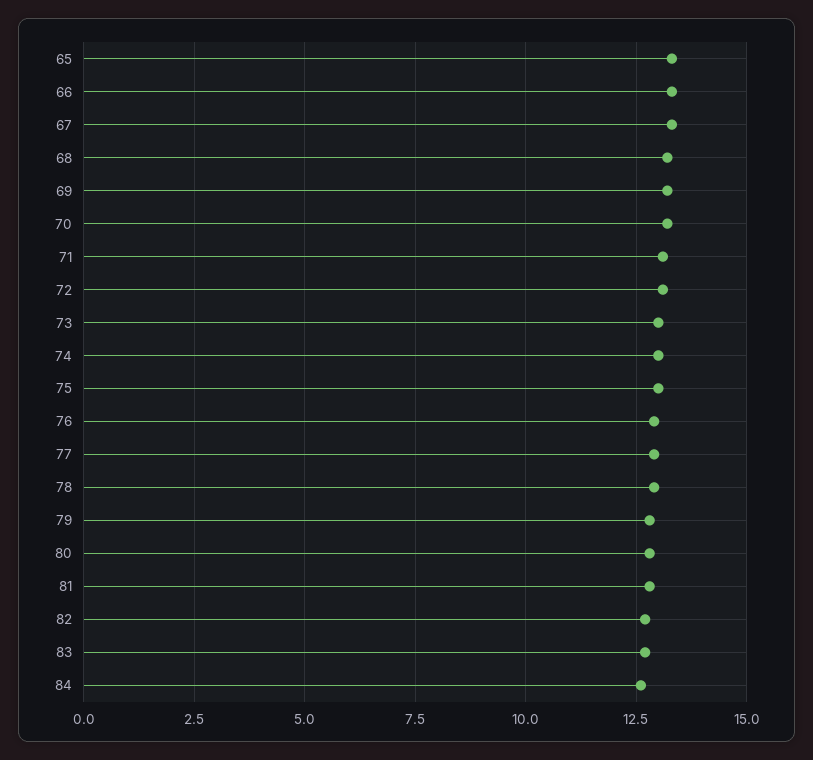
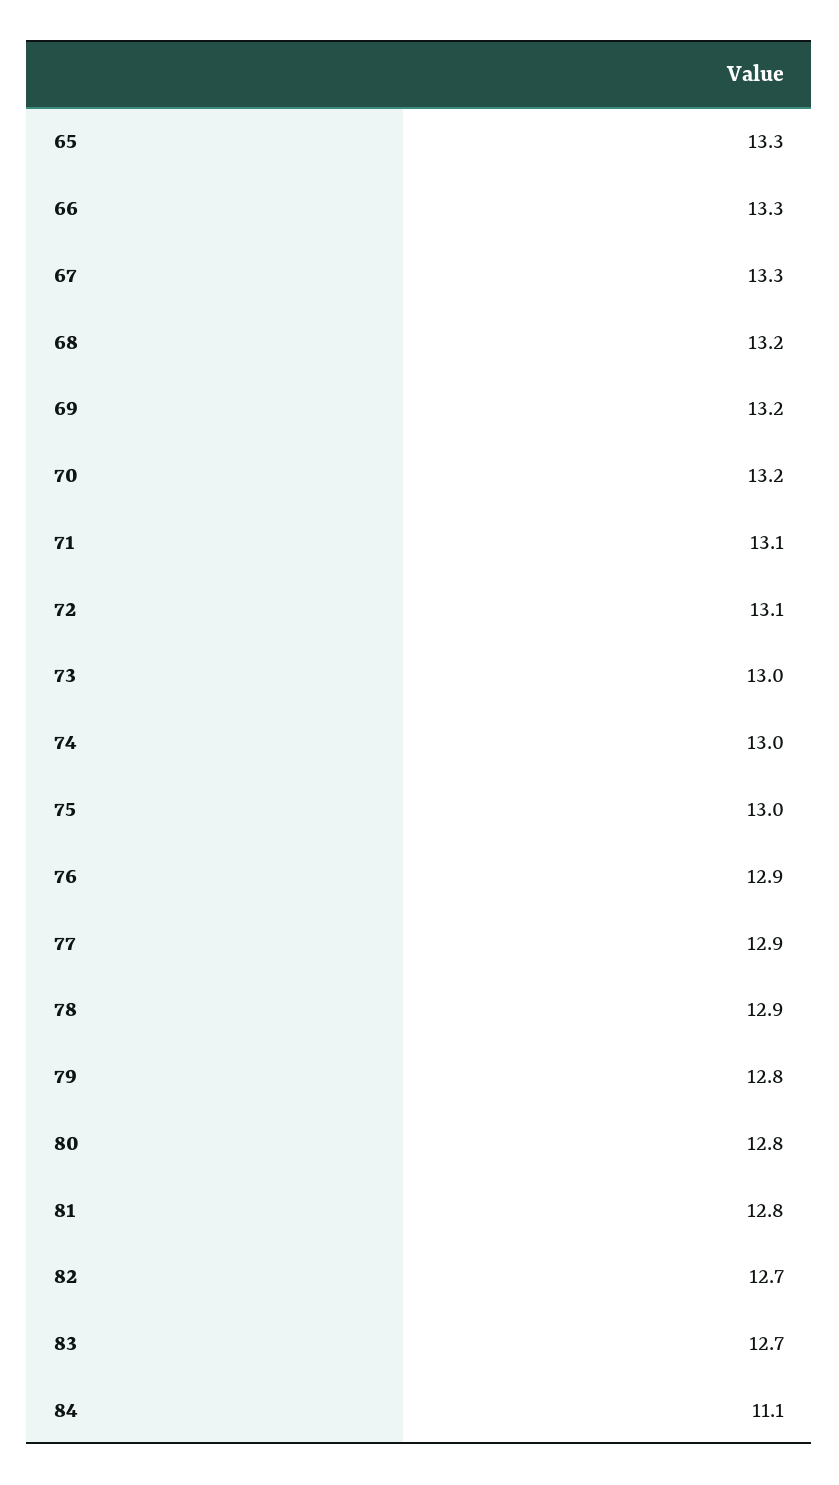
84: 12.5 -> 11.1

